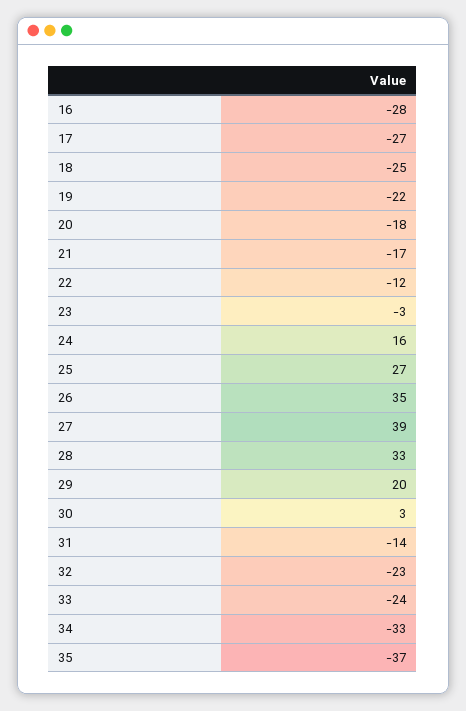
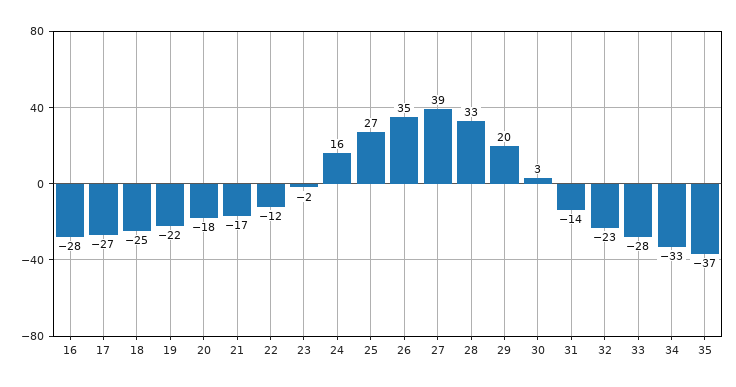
23: -3 -> -2
33: -24 -> -28

